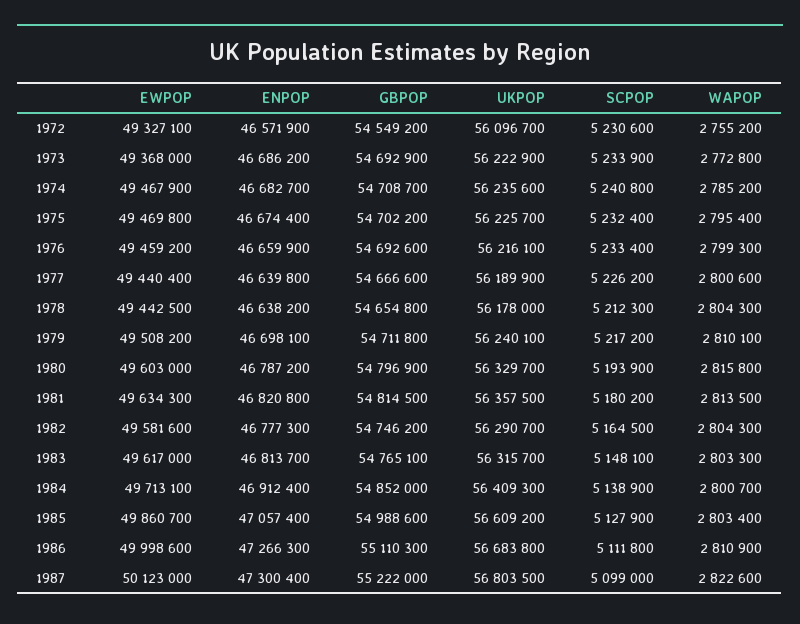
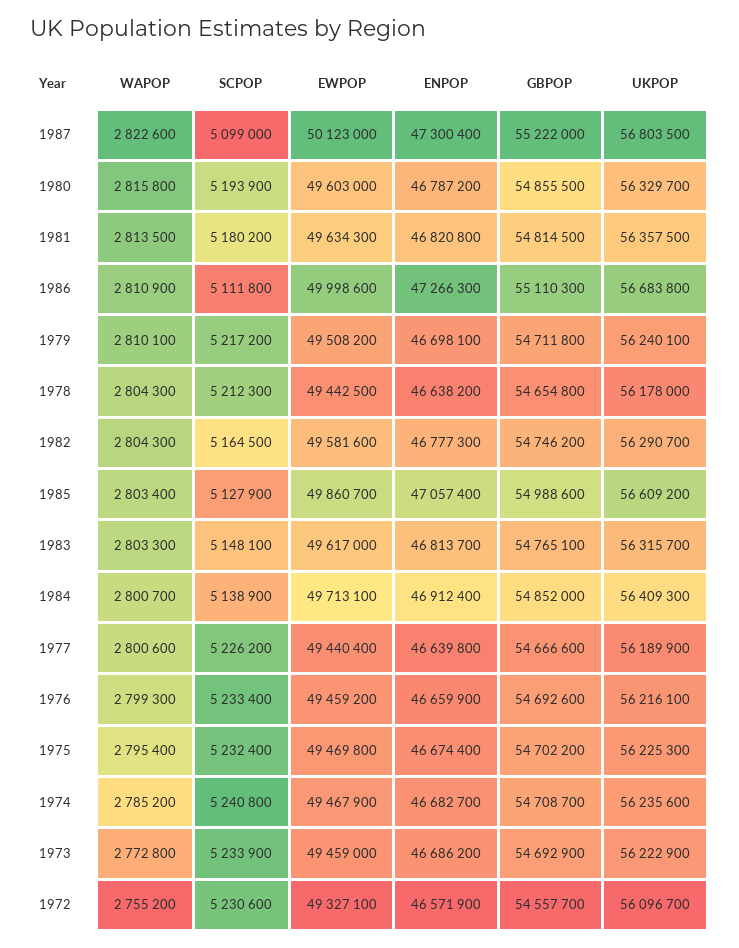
GBPOP, 1972: 54549200 -> 54557700
EWPOP, 1973: 49368000 -> 49459000
UKPOP, 1975: 56225700 -> 56225300
GBPOP, 1980: 54796900 -> 54855500

